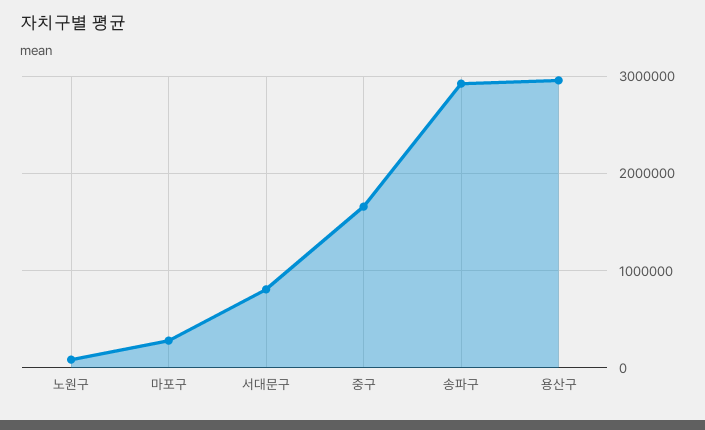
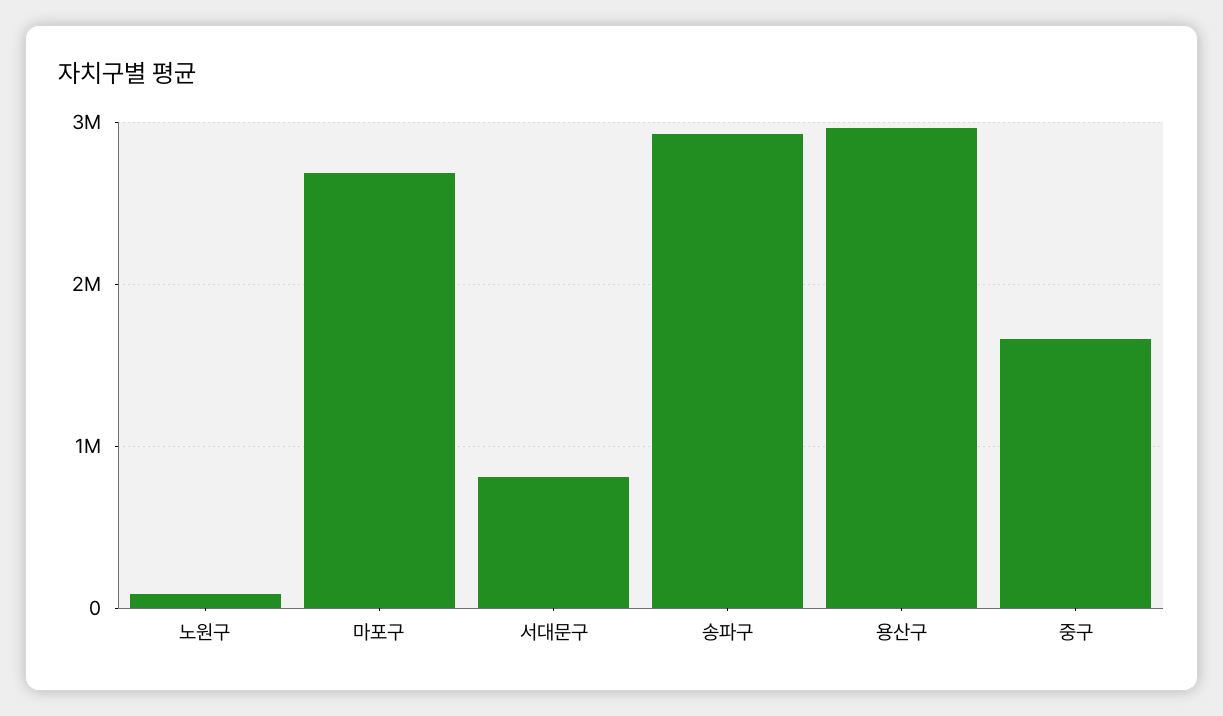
마포구: 300000 -> 2700000

